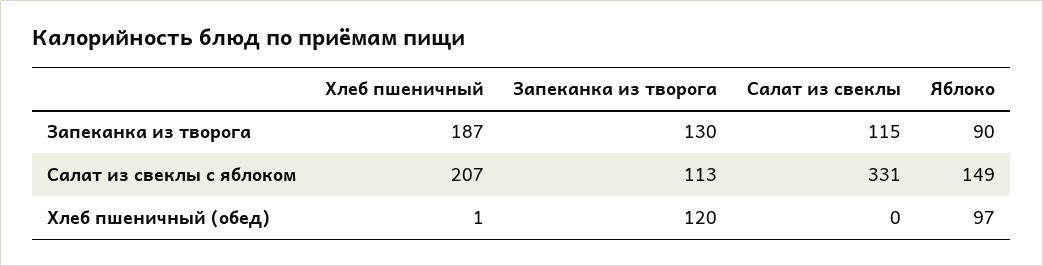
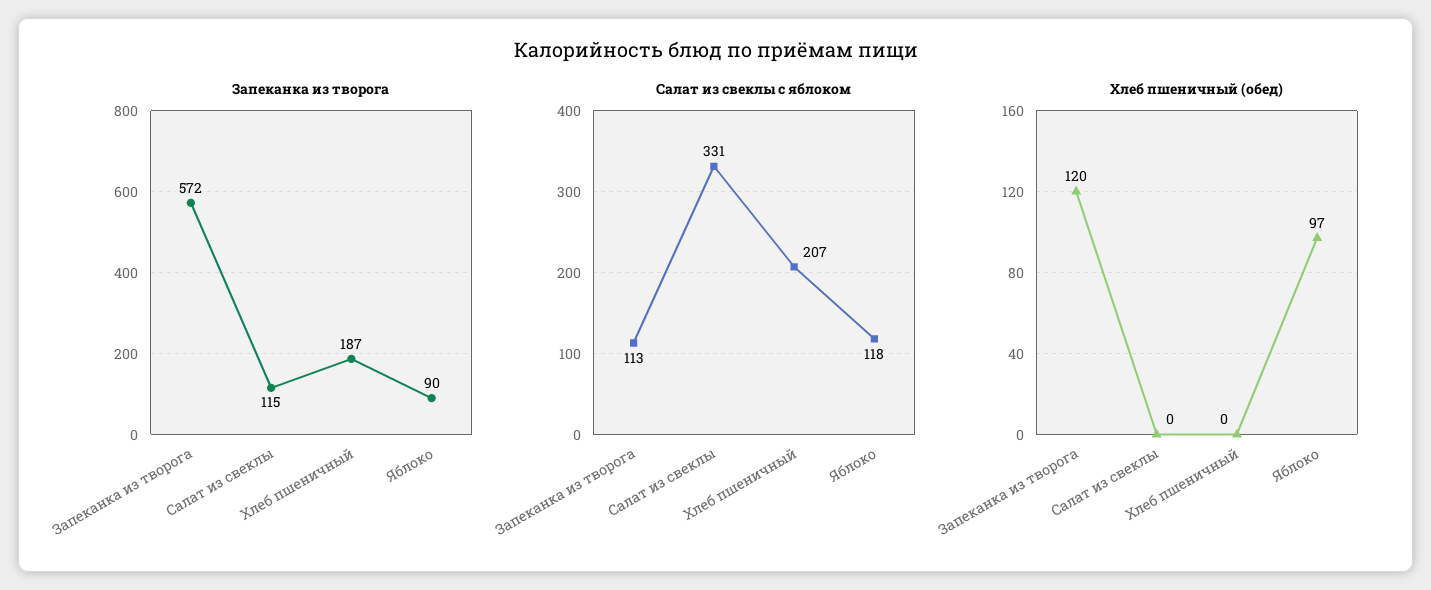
Запеканка из творога, Запеканка из творога: 130 -> 572
Салат из свеклы с яблоком, Яблоко: 149 -> 118
Хлеб пшеничный (обед), Хлеб пшеничный: 1 -> 0

